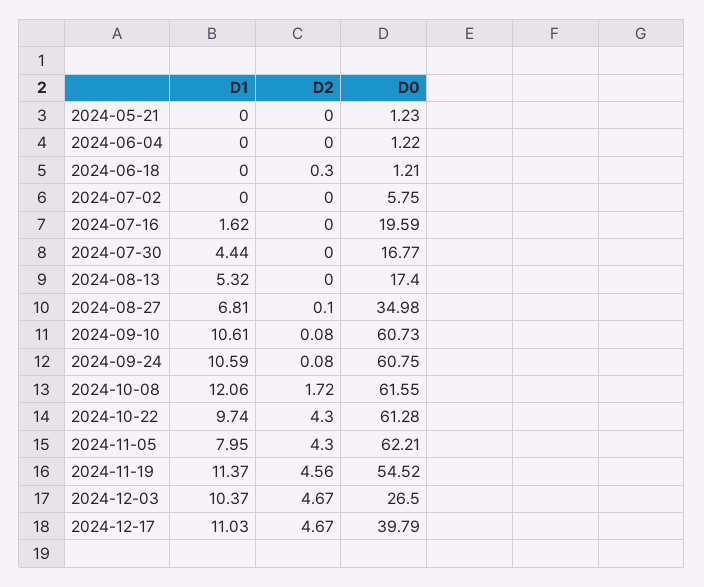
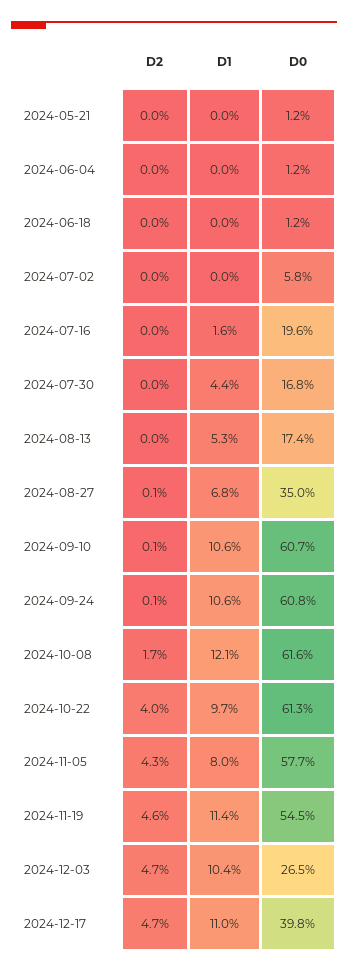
D2, 2024-06-18: 0.3 -> 0
D2, 2024-10-22: 4.3 -> 4
D0, 2024-11-05: 62.21 -> 57.7

